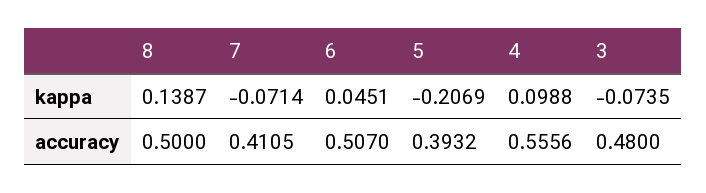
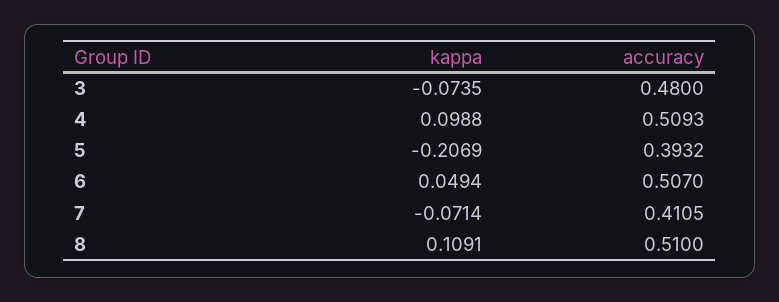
8, kappa: 0.1387 -> 0.1091
6, kappa: 0.0451 -> 0.0494
8, accuracy: 0.5 -> 0.51
4, accuracy: 0.5556 -> 0.5093

